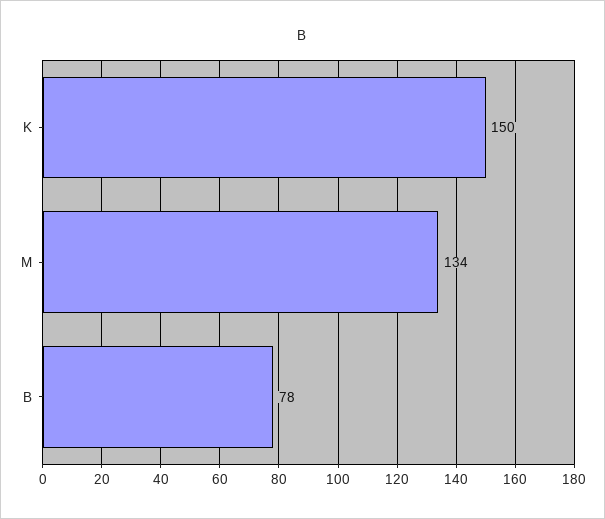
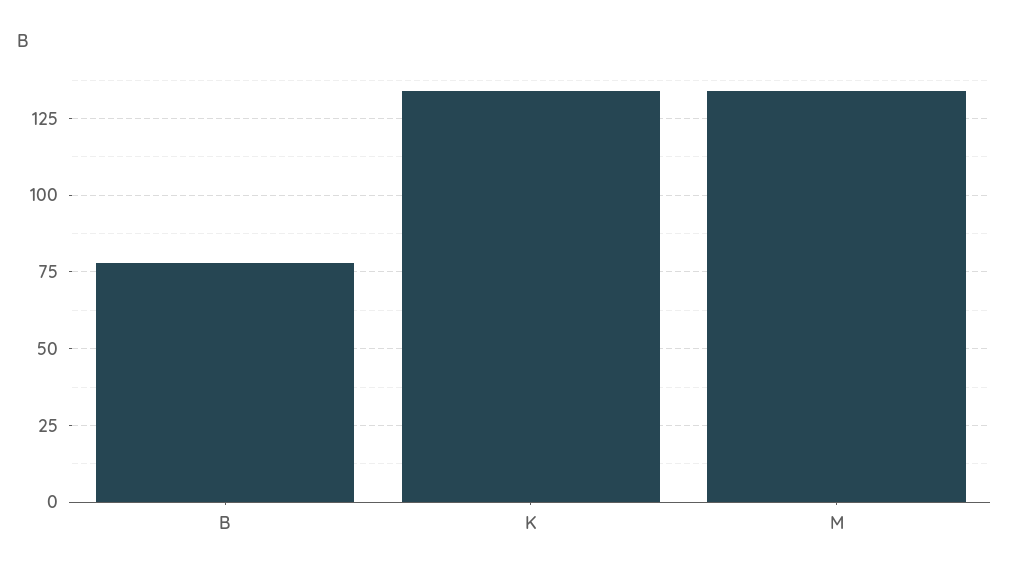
K: 150 -> 135

